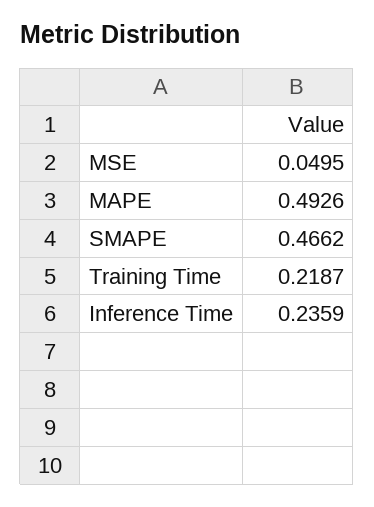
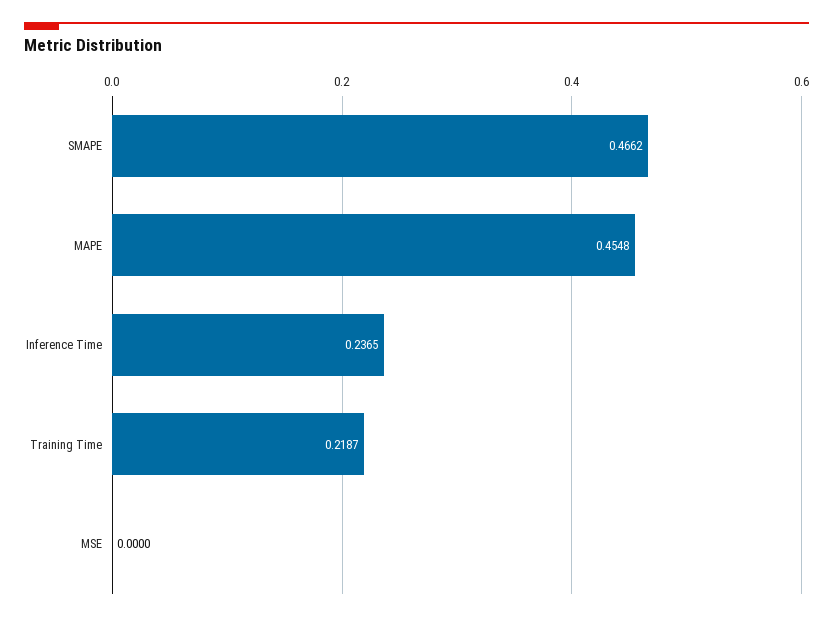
MSE: 0.0495 -> 0
MAPE: 0.4926 -> 0.4548
Inference Time: 0.2359 -> 0.2365

